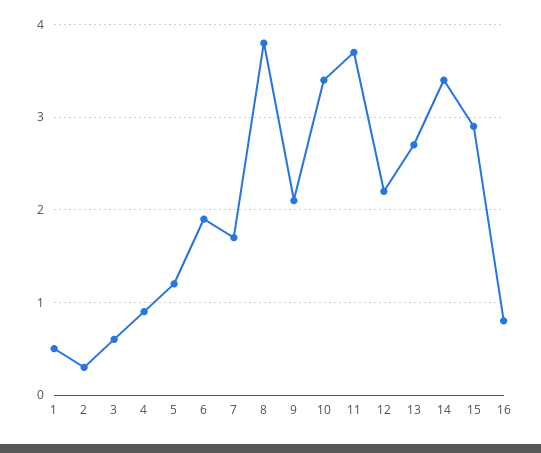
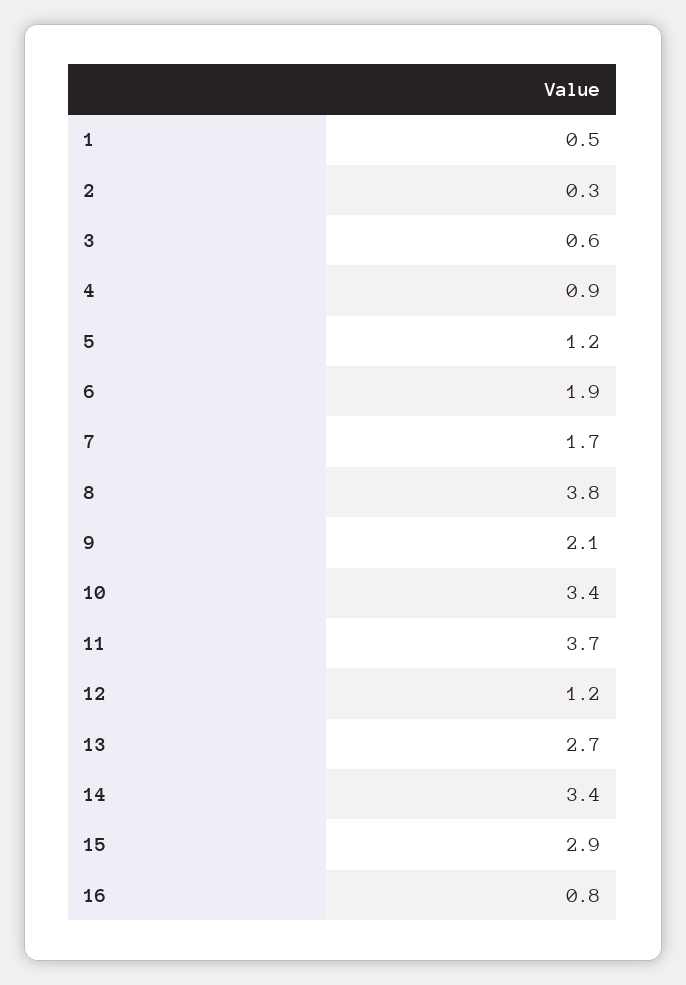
12: 2.2 -> 1.2

